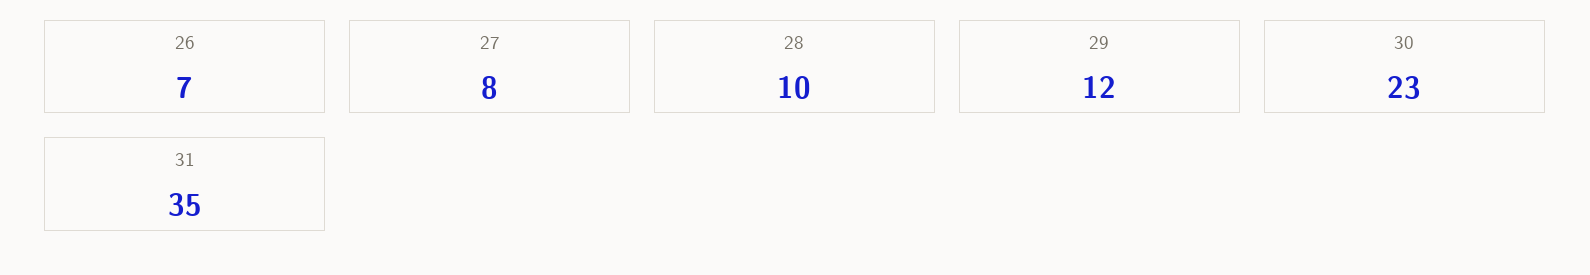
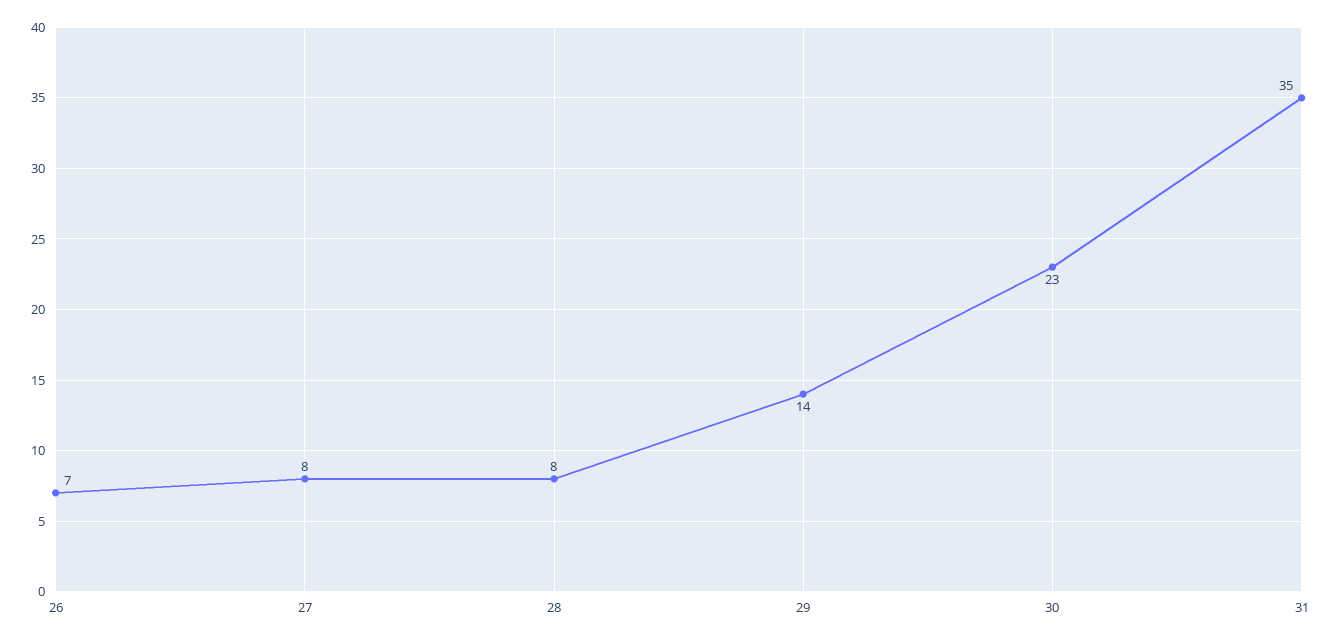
28: 10 -> 8
29: 12 -> 14

